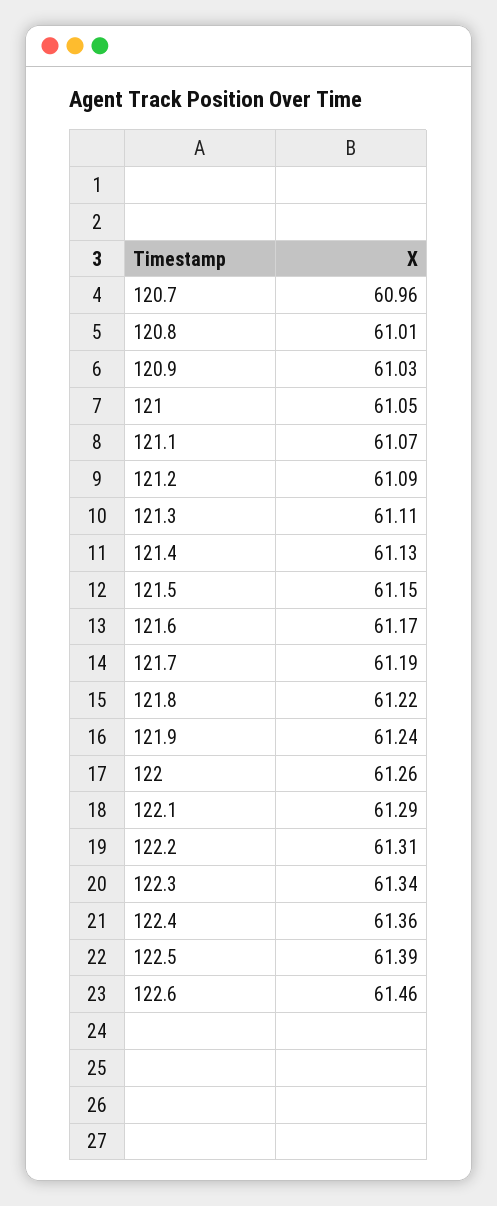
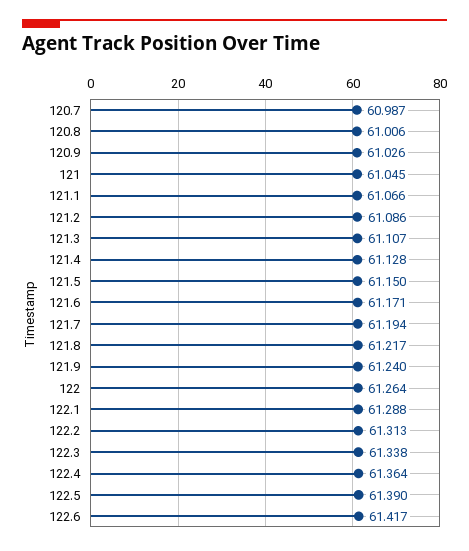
120.7: 60.96 -> 60.987
122.6: 61.46 -> 61.417

